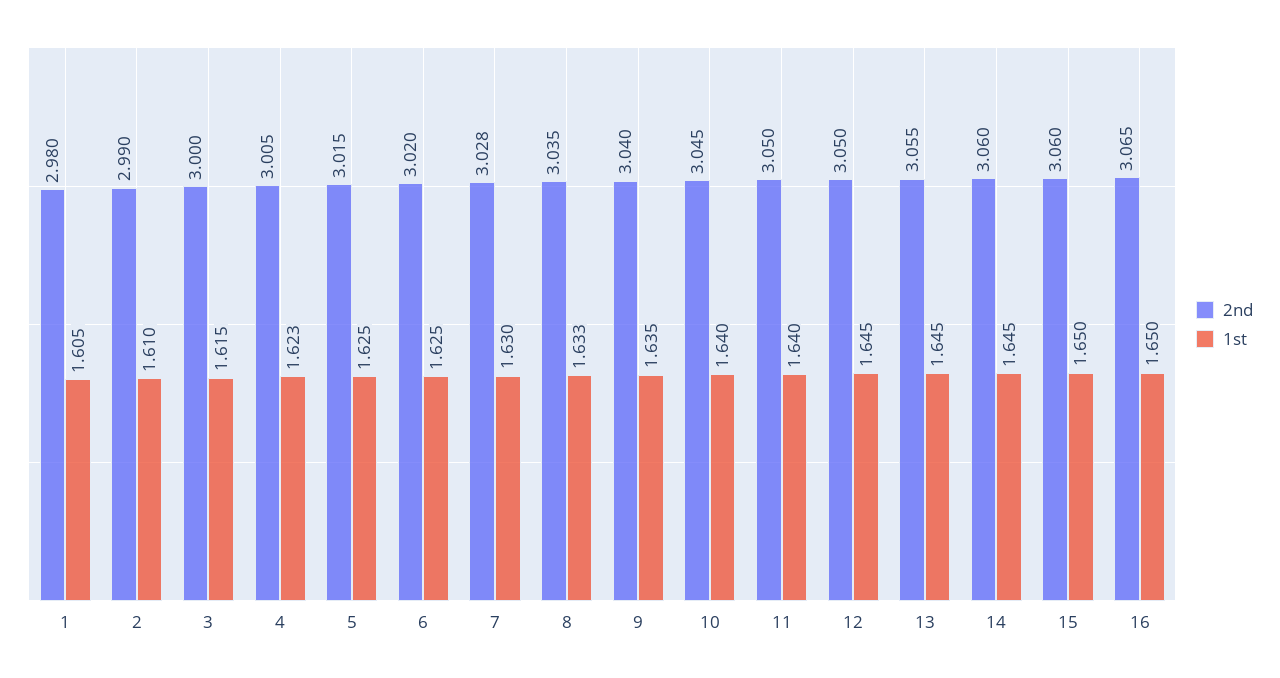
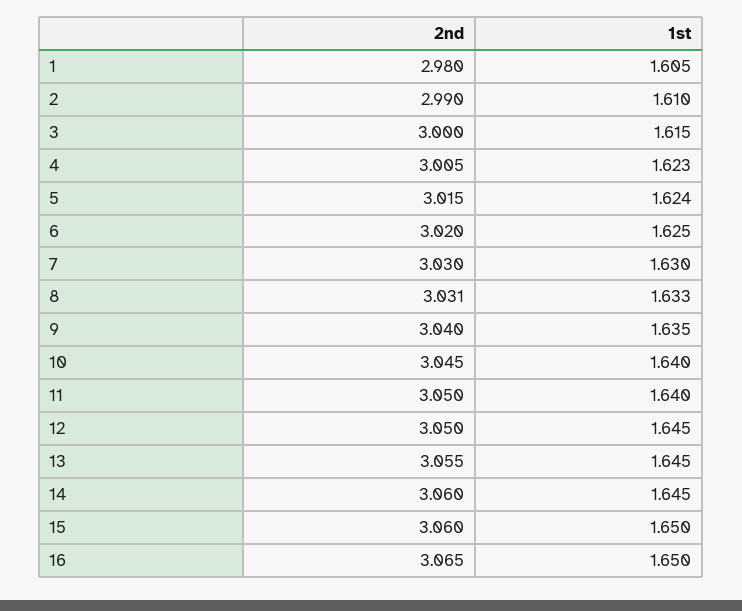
1st, 5: 1.625 -> 1.624
2nd, 7: 3.028 -> 3.03
2nd, 8: 3.035 -> 3.031

